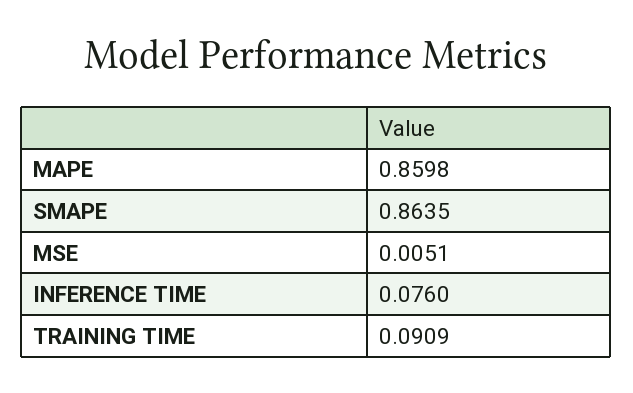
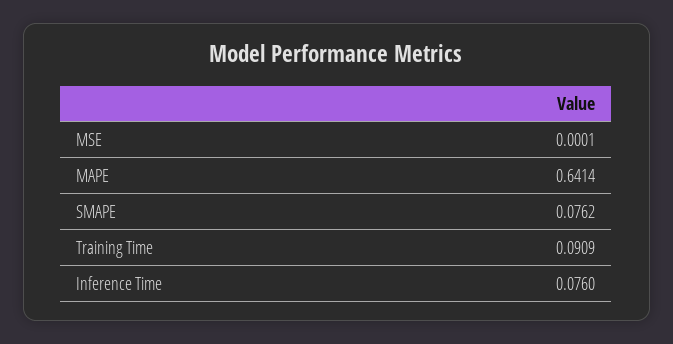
MAPE: 0.8598 -> 0.6414
SMAPE: 0.8635 -> 0.0762
MSE: 0.0051 -> 0.0001

